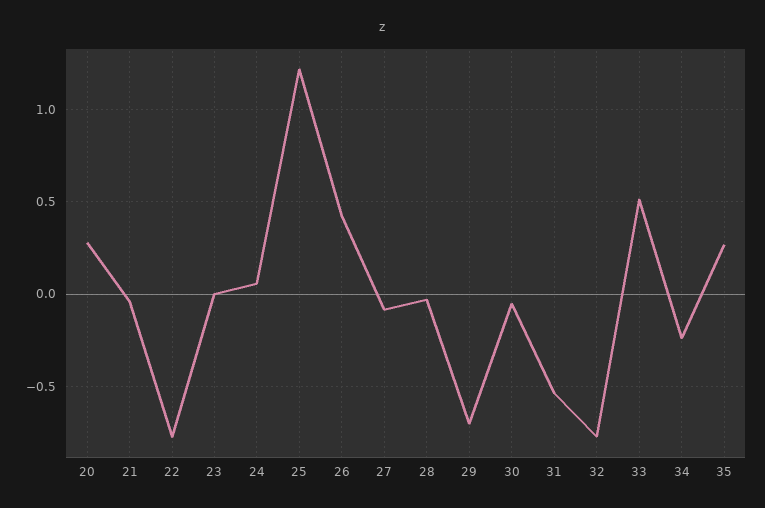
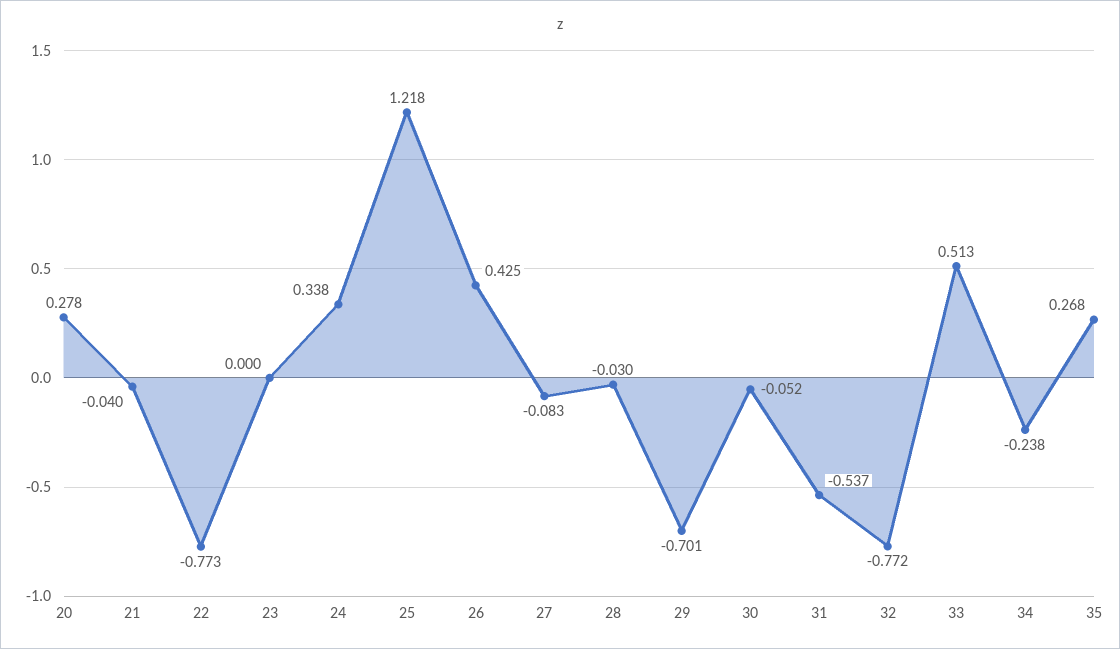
24: 0.05 -> 0.338

